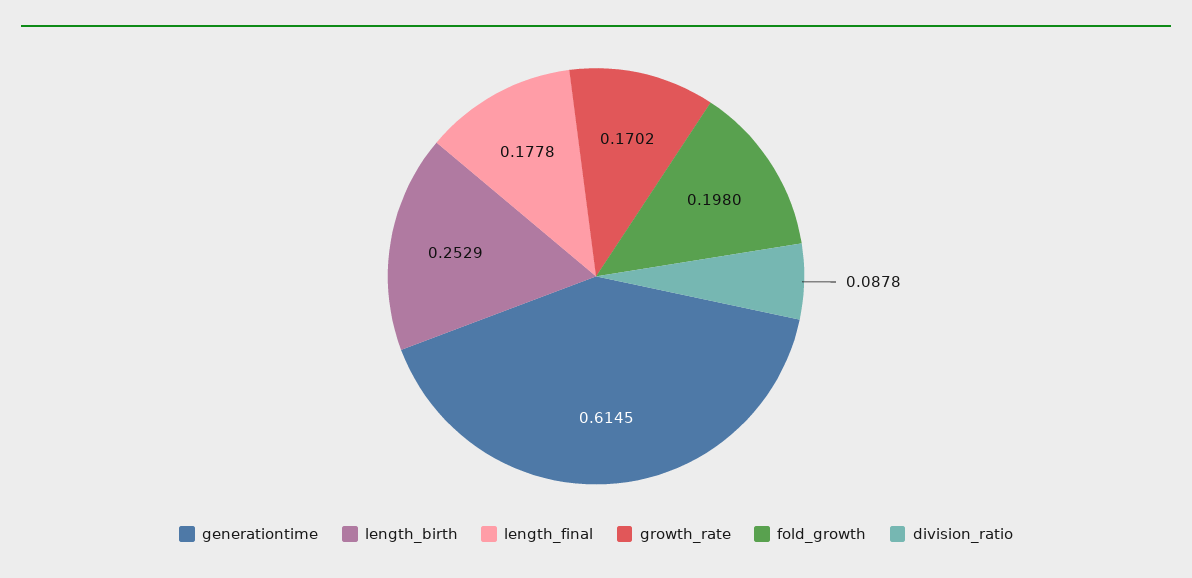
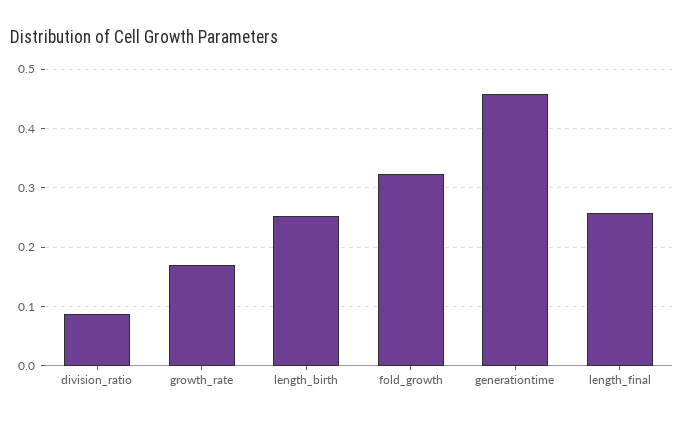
generationtime: 0.6145 -> 0.46
length_final: 0.1778 -> 0.26
fold_growth: 0.198 -> 0.32

